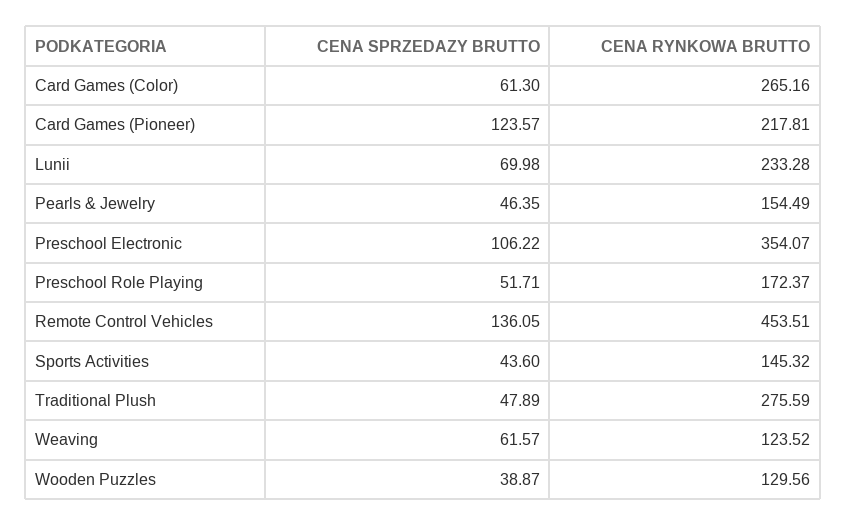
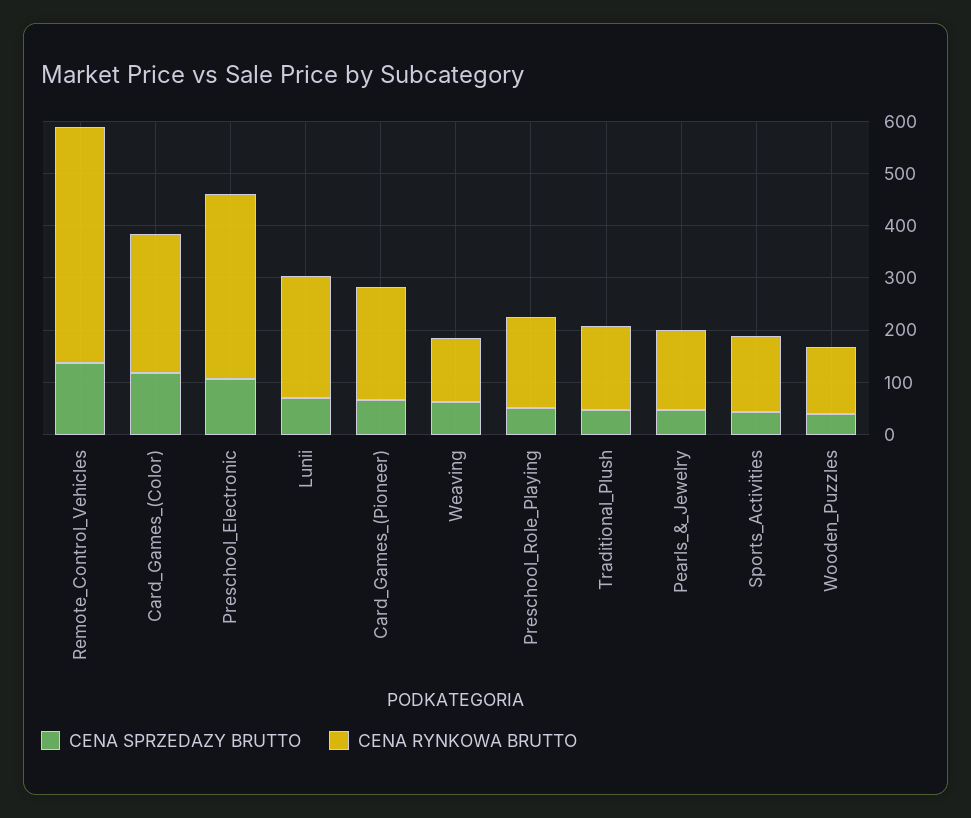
CENA SPRZEDAZY BRUTTO, Card Games (Color): 61.3 -> 120
CENA SPRZEDAZY BRUTTO, Card Games (Pioneer): 123.57 -> 60
CENA RYNKOWA BRUTTO, Traditional Plush: 275.59 -> 160

